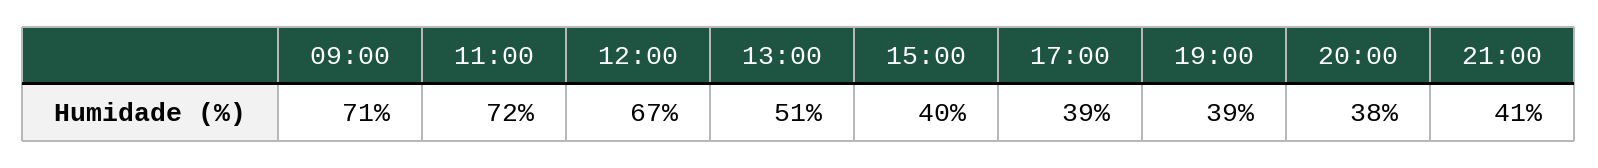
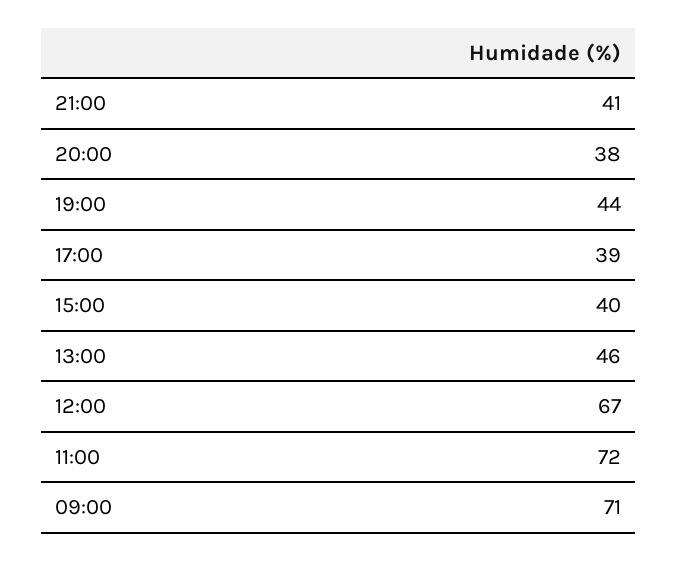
13:00: 51 -> 46
19:00: 39 -> 44

